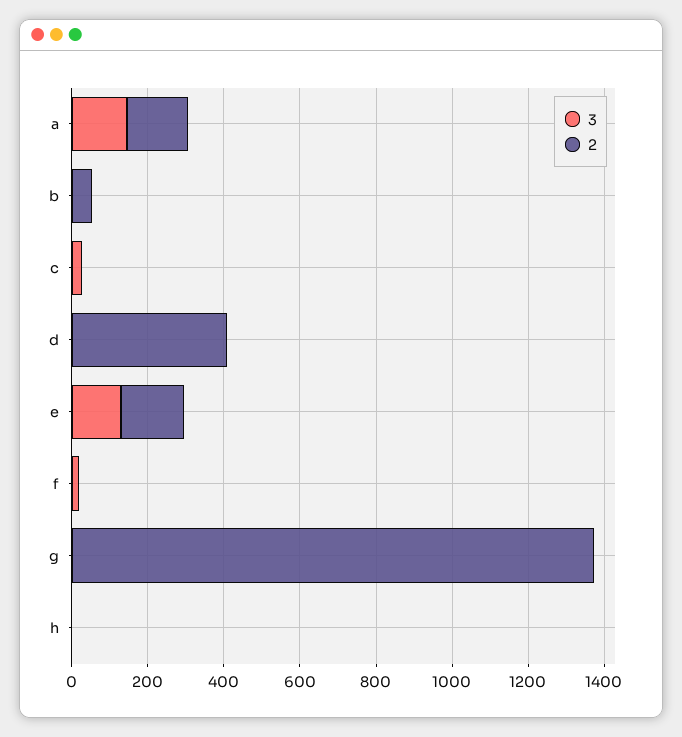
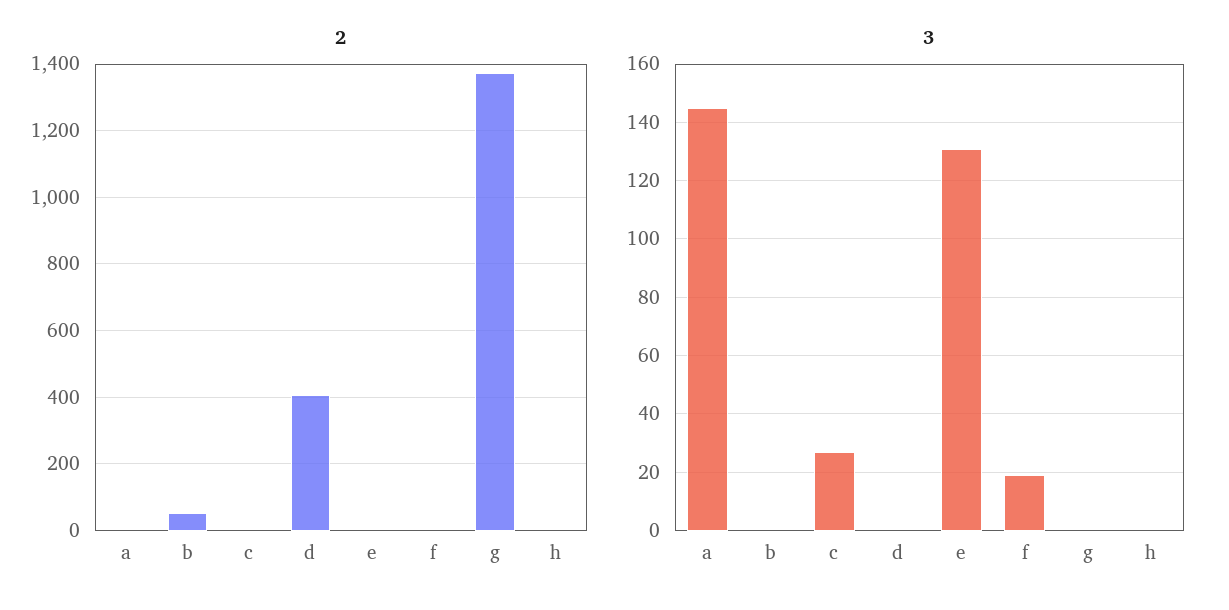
2, a: 150 -> 0
2, e: 150 -> 0

